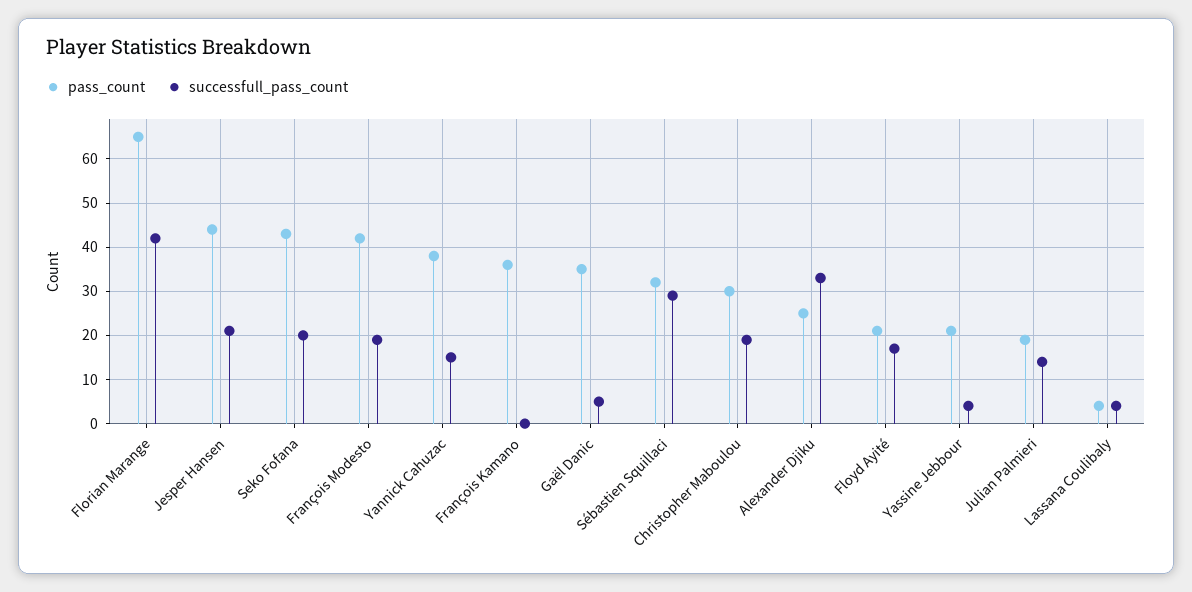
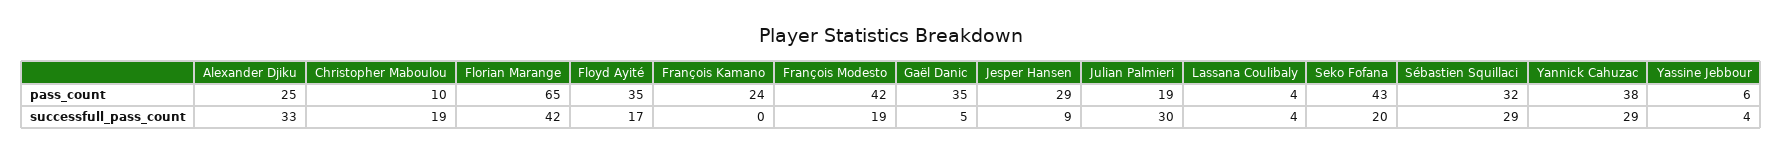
pass_count, Jesper Hansen: 45 -> 29
successfull_pass_count, Jesper Hansen: 20 -> 9
successfull_pass_count, Yannick Cahuzac: 15 -> 29
pass_count, François Kamano: 35 -> 24
pass_count, Christopher Maboulou: 30 -> 10
pass_count, Floyd Ayité: 20 -> 35
pass_count, Yassine Jebbour: 20 -> 6
successfull_pass_count, Julian Palmieri: 15 -> 30

